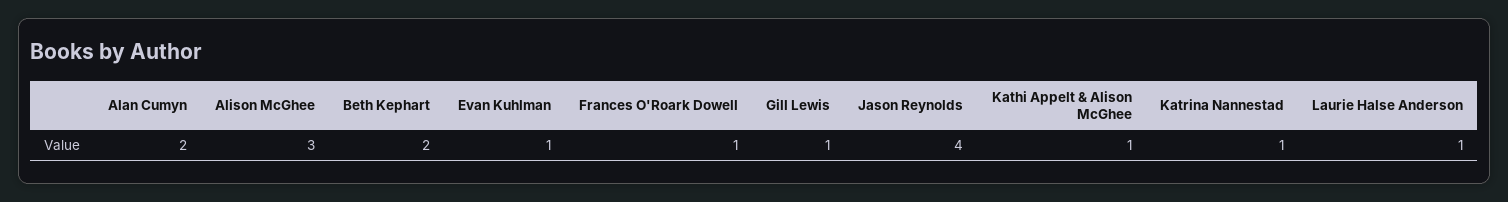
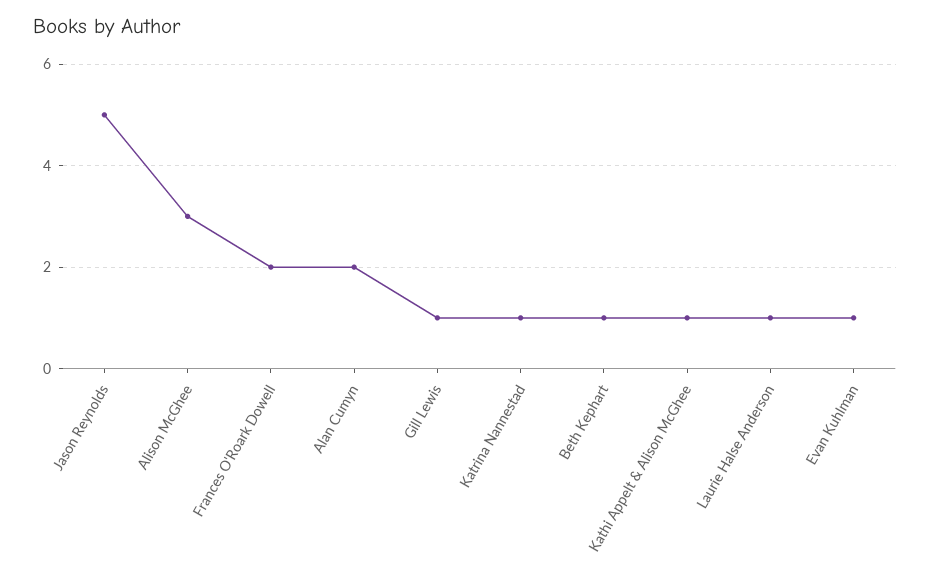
Beth Kephart: 2 -> 1
Frances O'Roark Dowell: 1 -> 2
Jason Reynolds: 4 -> 5

